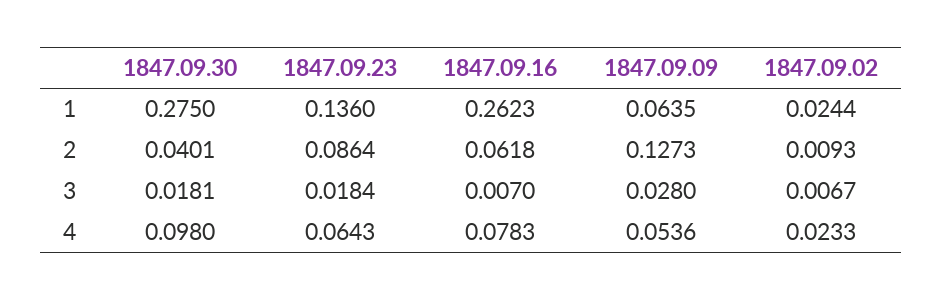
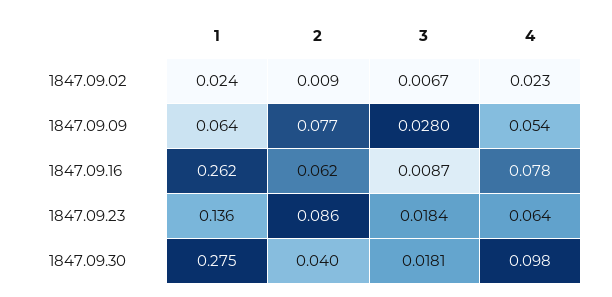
1847.09.09, 2: 0.1273 -> 0.077
1847.09.16, 3: 0.007 -> 0.0087

